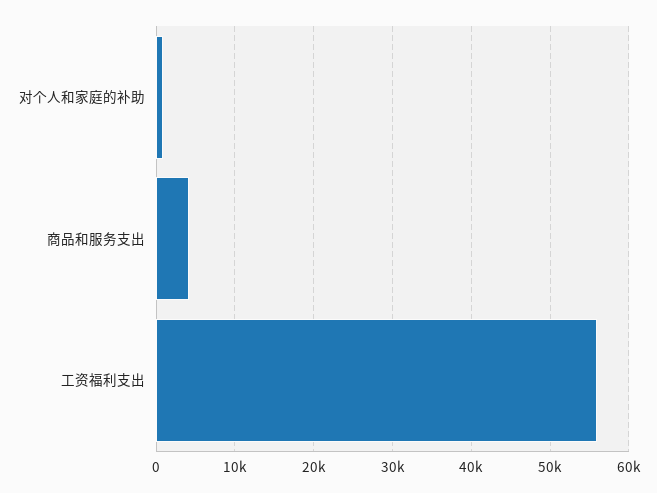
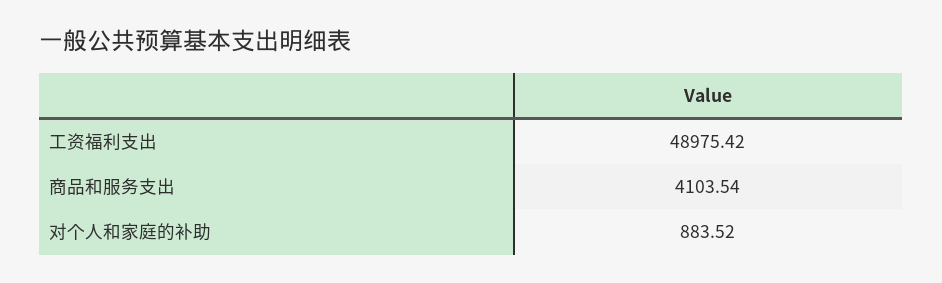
工资福利支出: 56000 -> 48975.42

